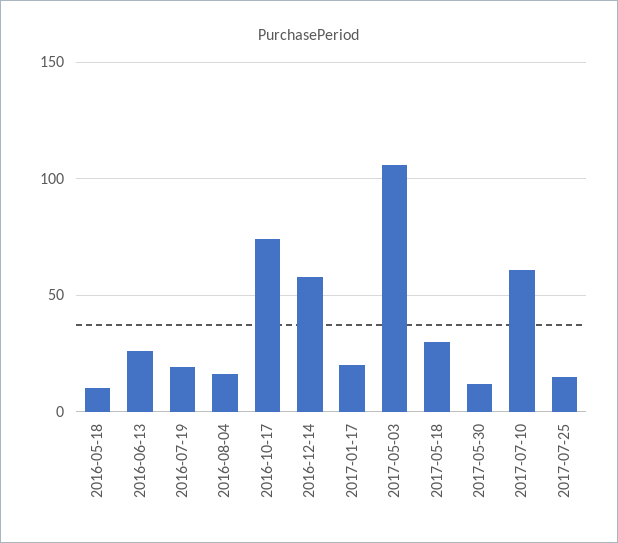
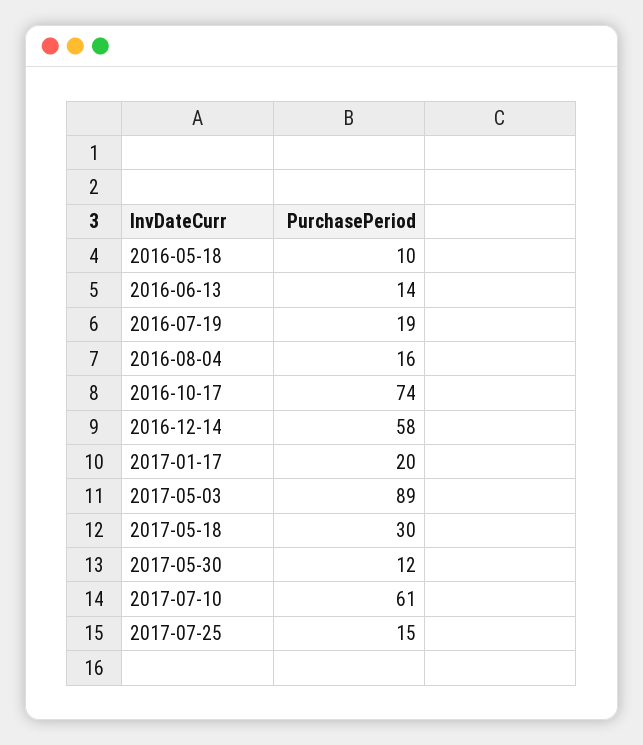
2016-06-13: 25 -> 14
2017-05-03: 105 -> 89

